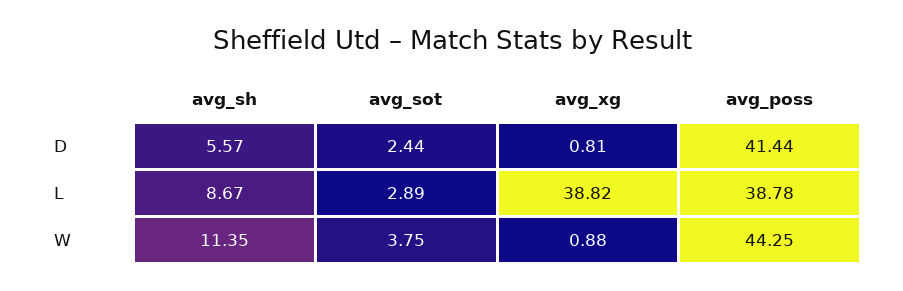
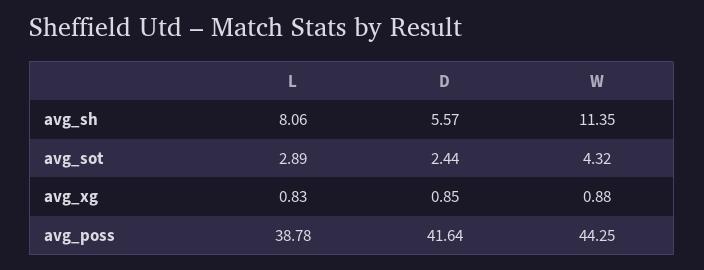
avg_xg, D: 0.81 -> 0.85
avg_poss, D: 41.44 -> 41.64
avg_sh, L: 8.67 -> 8.06
avg_xg, L: 38.82 -> 0.83
avg_sot, W: 3.75 -> 4.32

